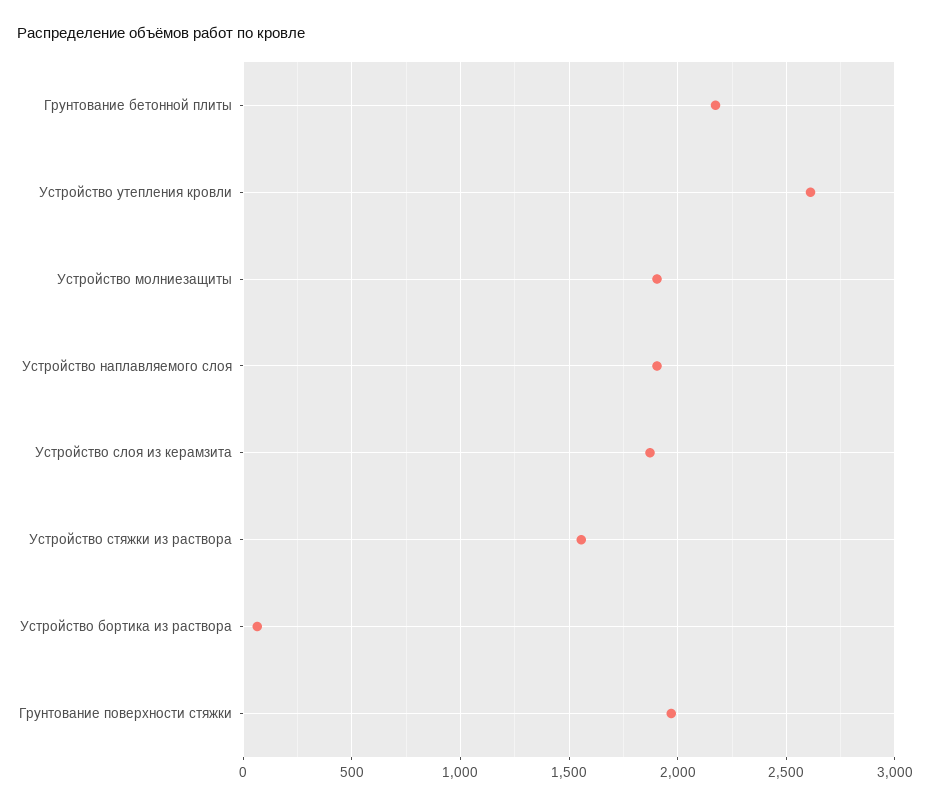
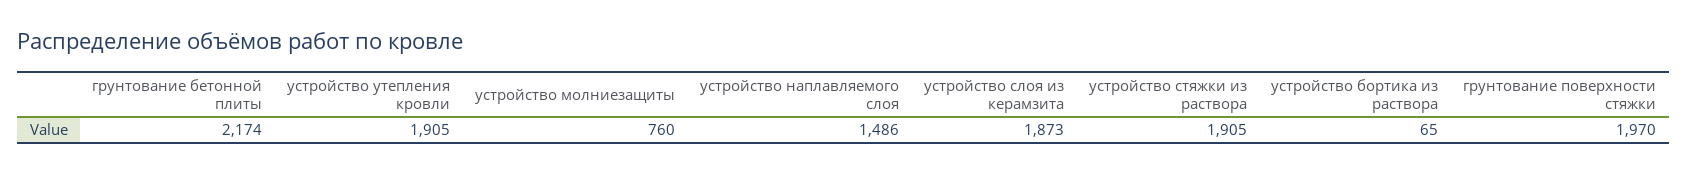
Устройство утепления кровли: 2600 -> 1905
Устройство молниезащиты: 1900 -> 760
Устройство наплавляемого слоя: 1900 -> 1486
Устройство стяжки из раствора: 1550 -> 1905

